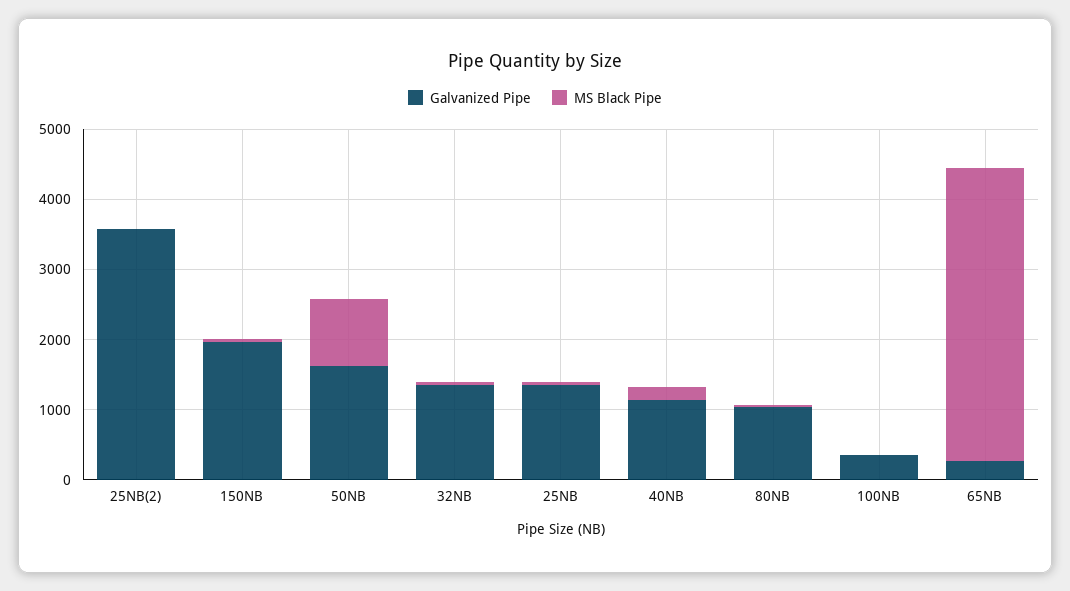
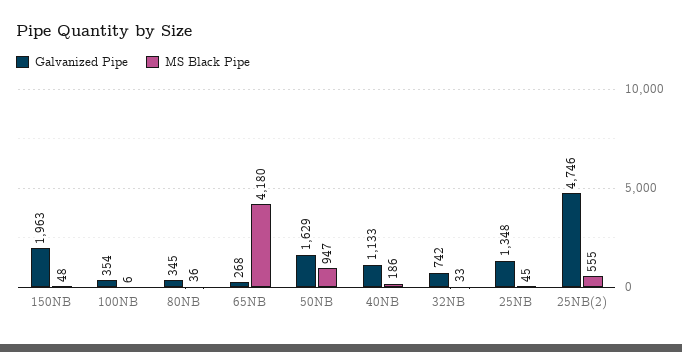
Galvanized Pipe, 25NB(2): 3600 -> 4746
MS Black Pipe, 25NB(2): 0 -> 555
Galvanized Pipe, 32NB: 1400 -> 742
Galvanized Pipe, 80NB: 1000 -> 345

